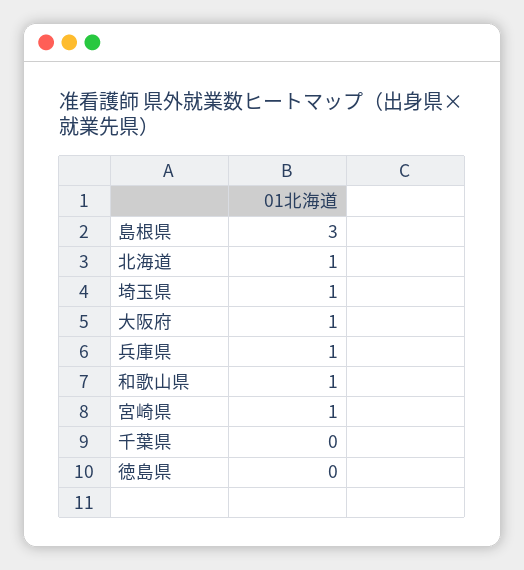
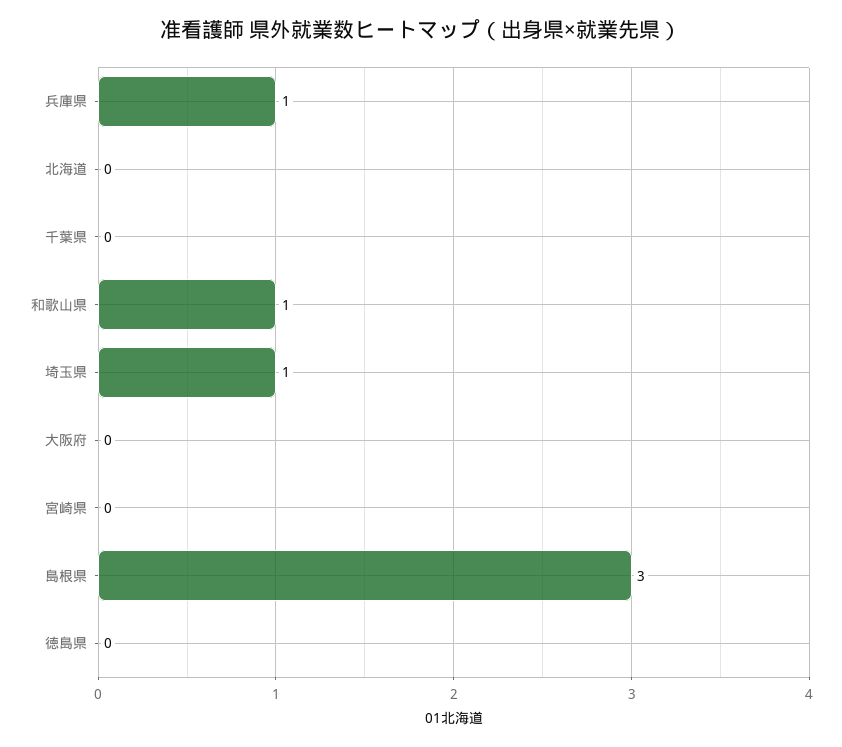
北海道: 1 -> 0
大阪府: 1 -> 0
宮崎県: 1 -> 0

